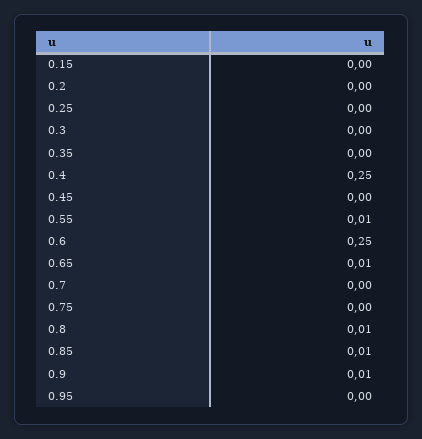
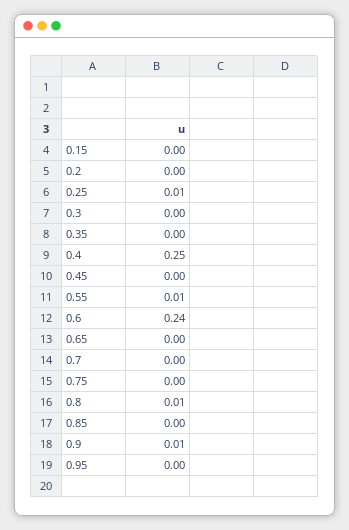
0.25: 0 -> 0.01
0.6: 0.25 -> 0.24
0.65: 0.01 -> 0
0.85: 0.01 -> 0

